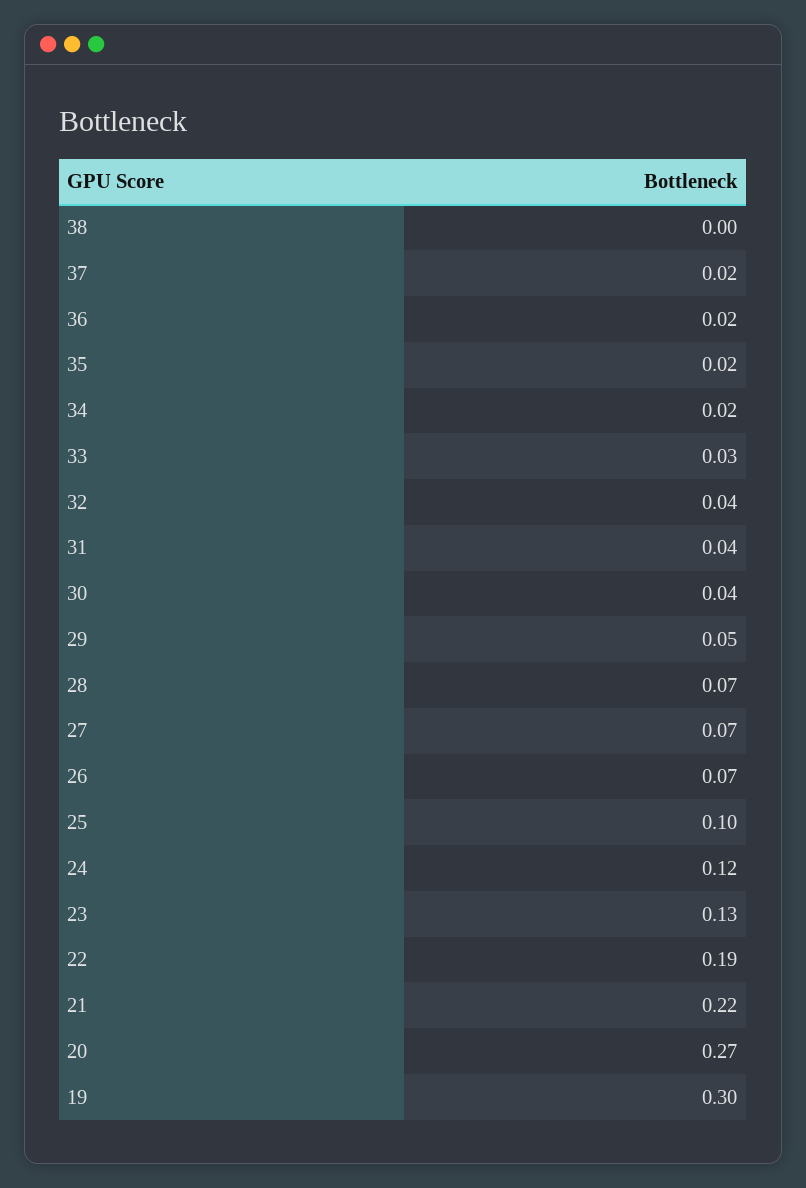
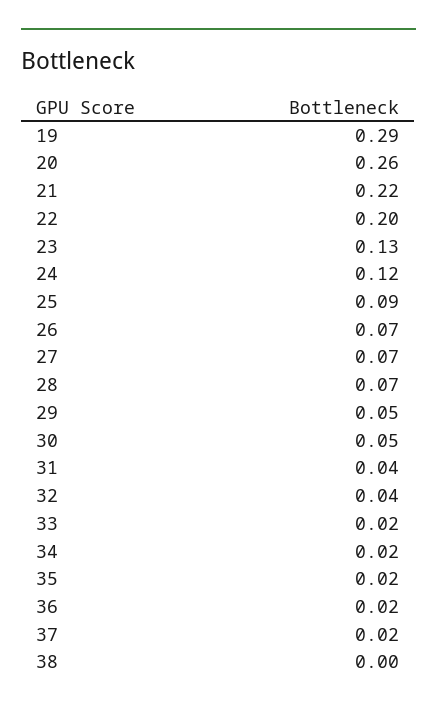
33: 0.03 -> 0.02
30: 0.04 -> 0.05
25: 0.1 -> 0.09
22: 0.19 -> 0.2
20: 0.27 -> 0.26
19: 0.3 -> 0.29

